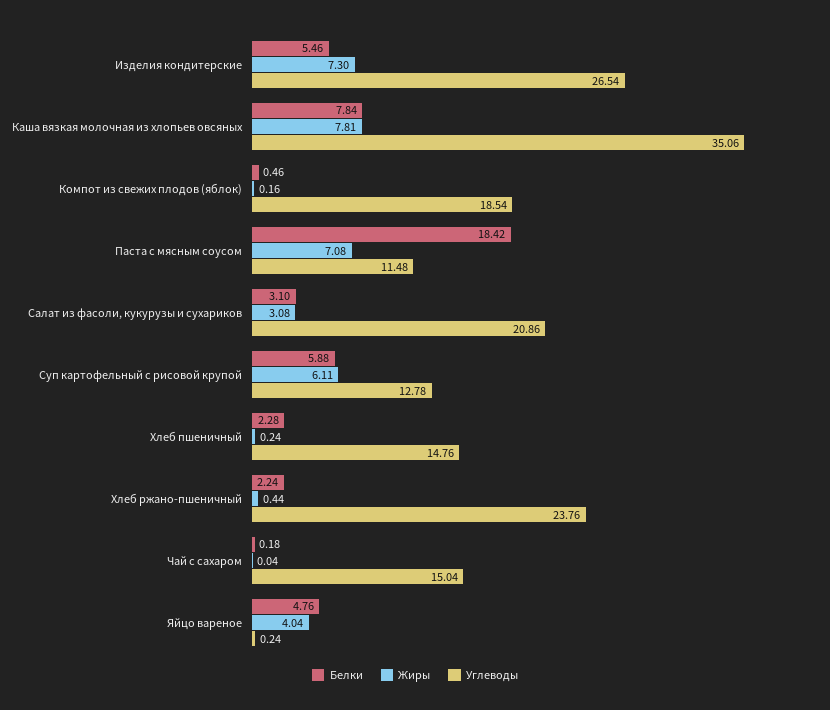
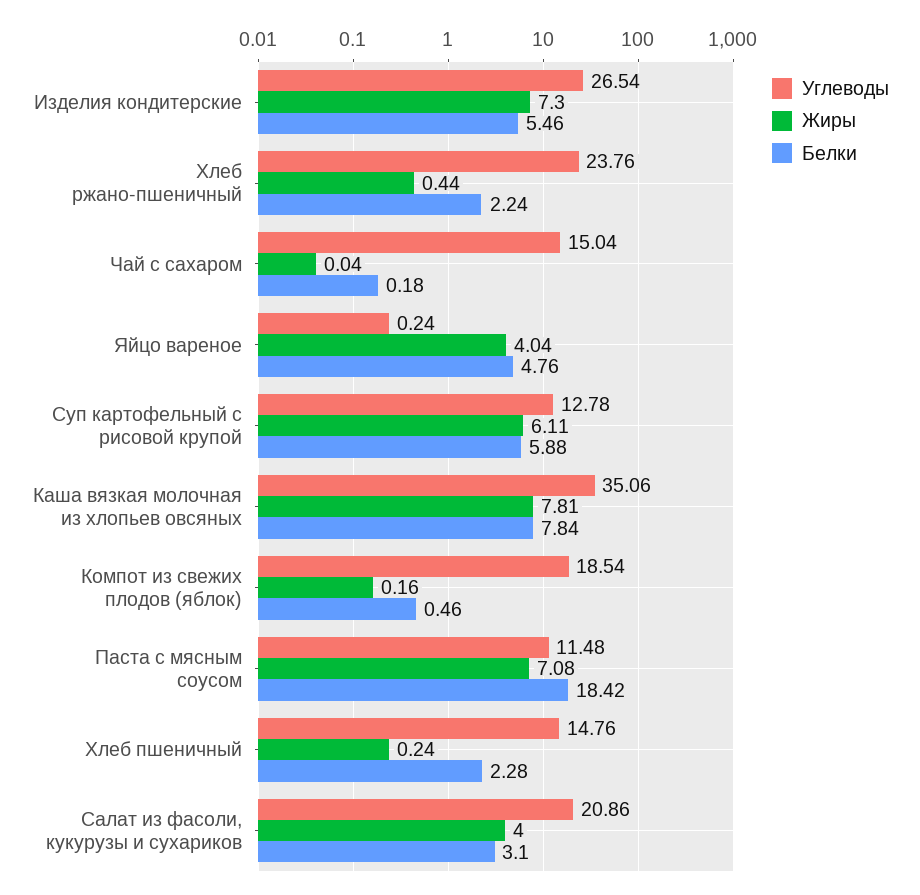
Жиры, Салат из фасоли, кукурузы и сухариков: 3.08 -> 4

